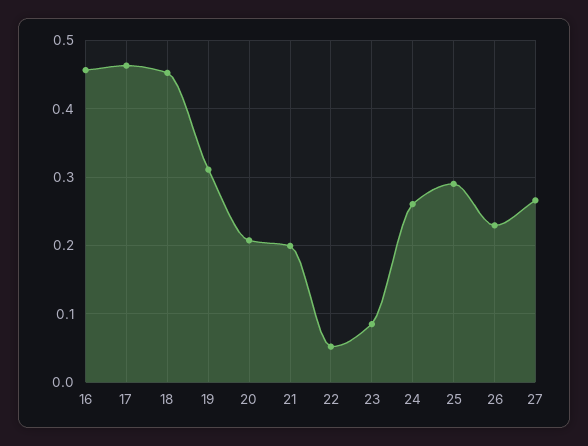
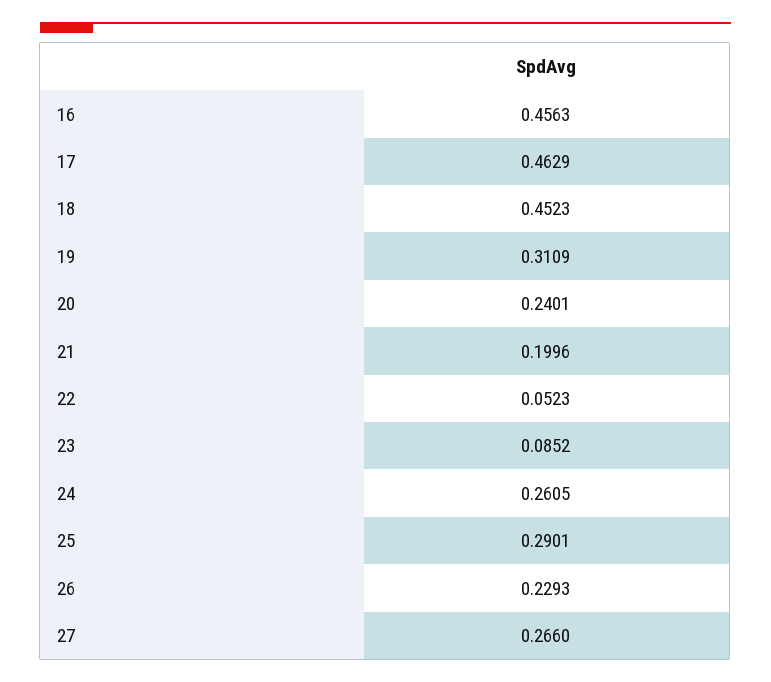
20: 0.21 -> 0.2401

